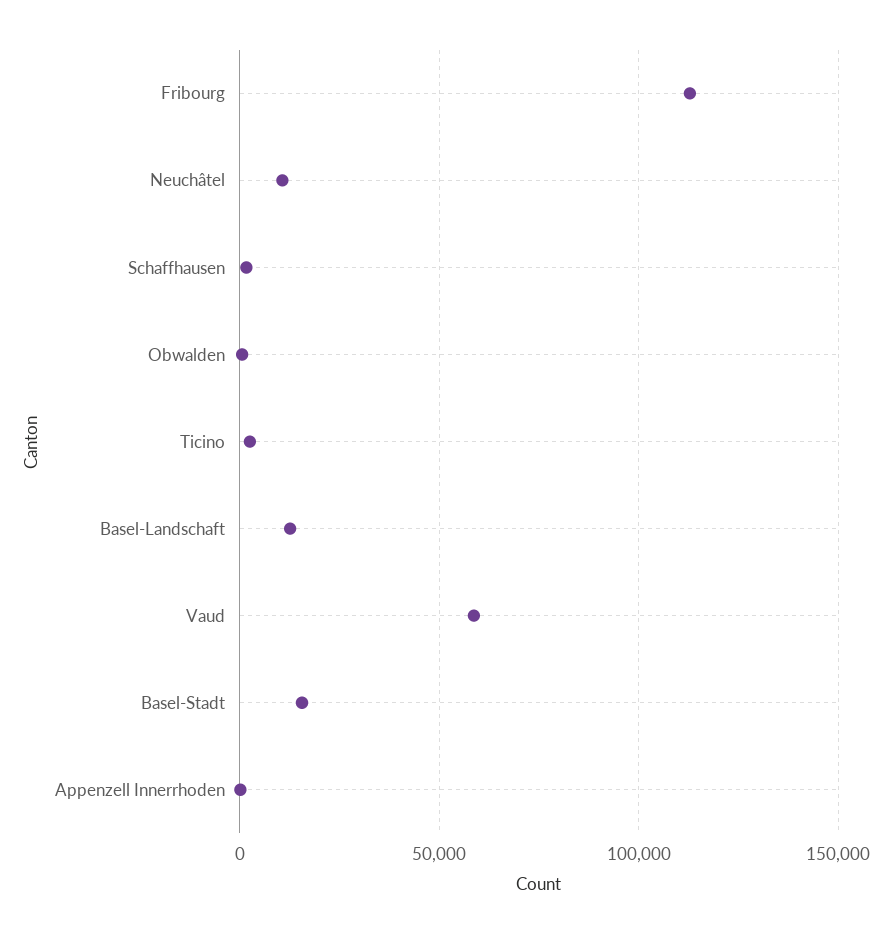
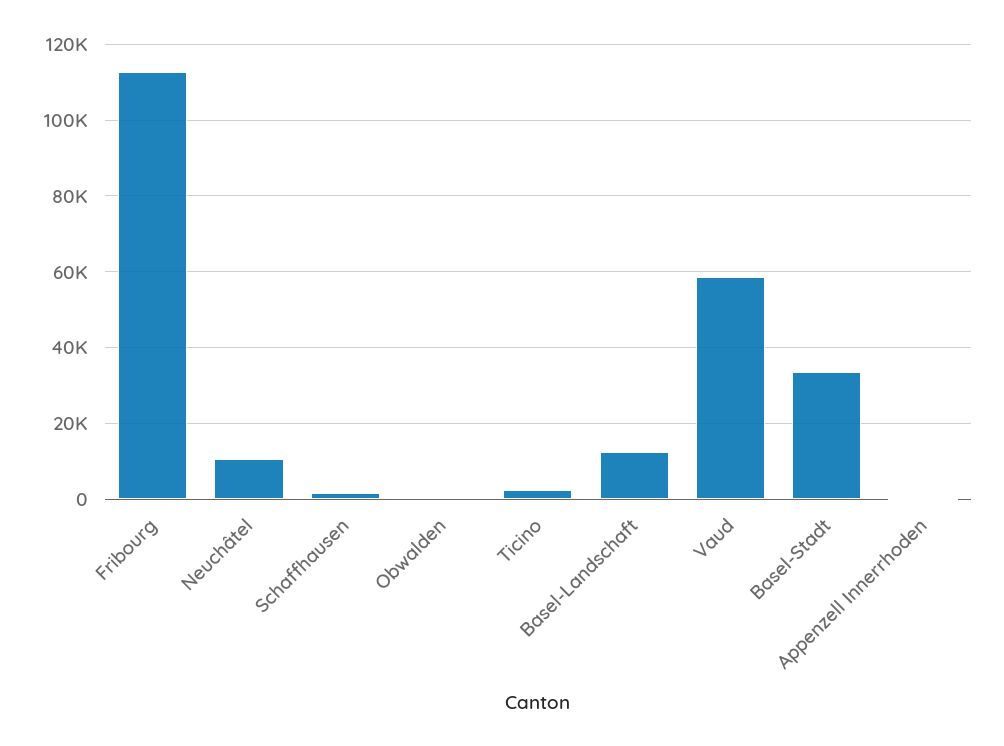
Basel-Stadt: 15000 -> 34000

